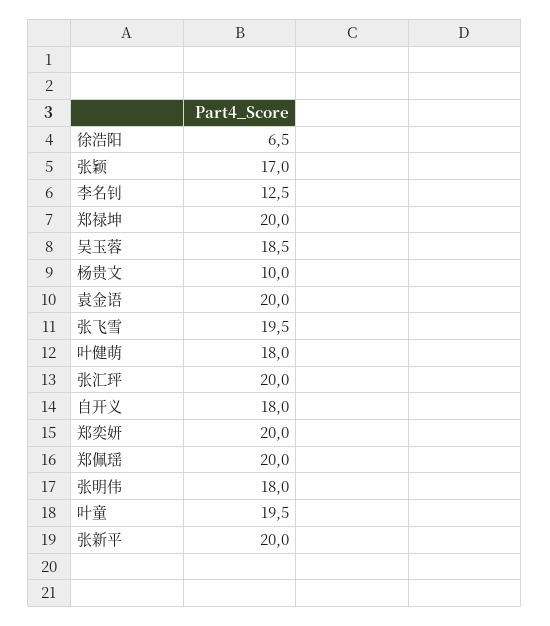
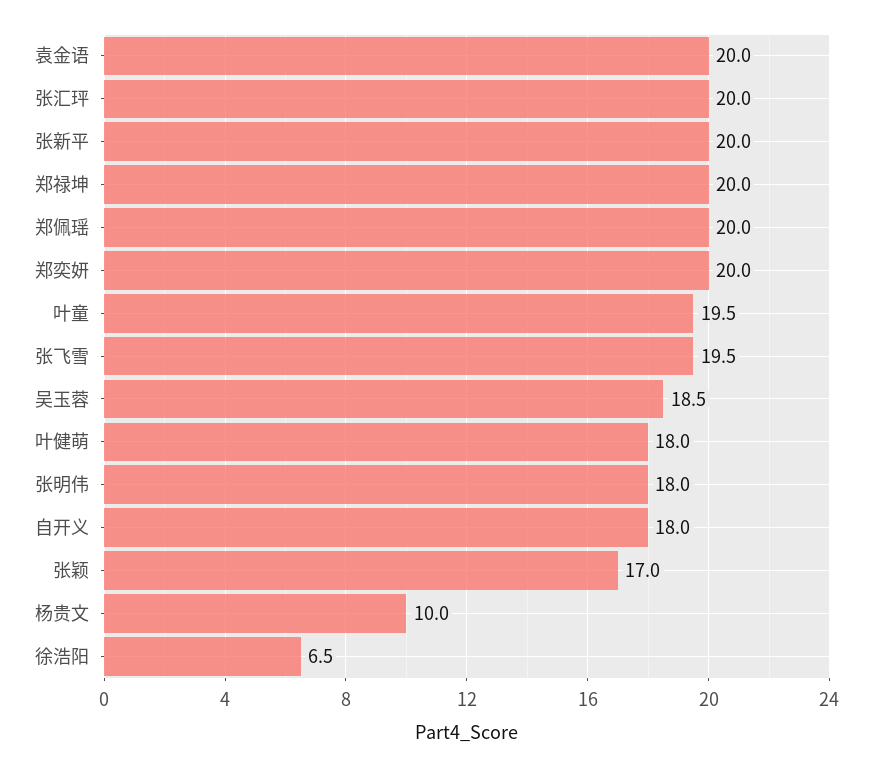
李名钊: 12.5 -> none

